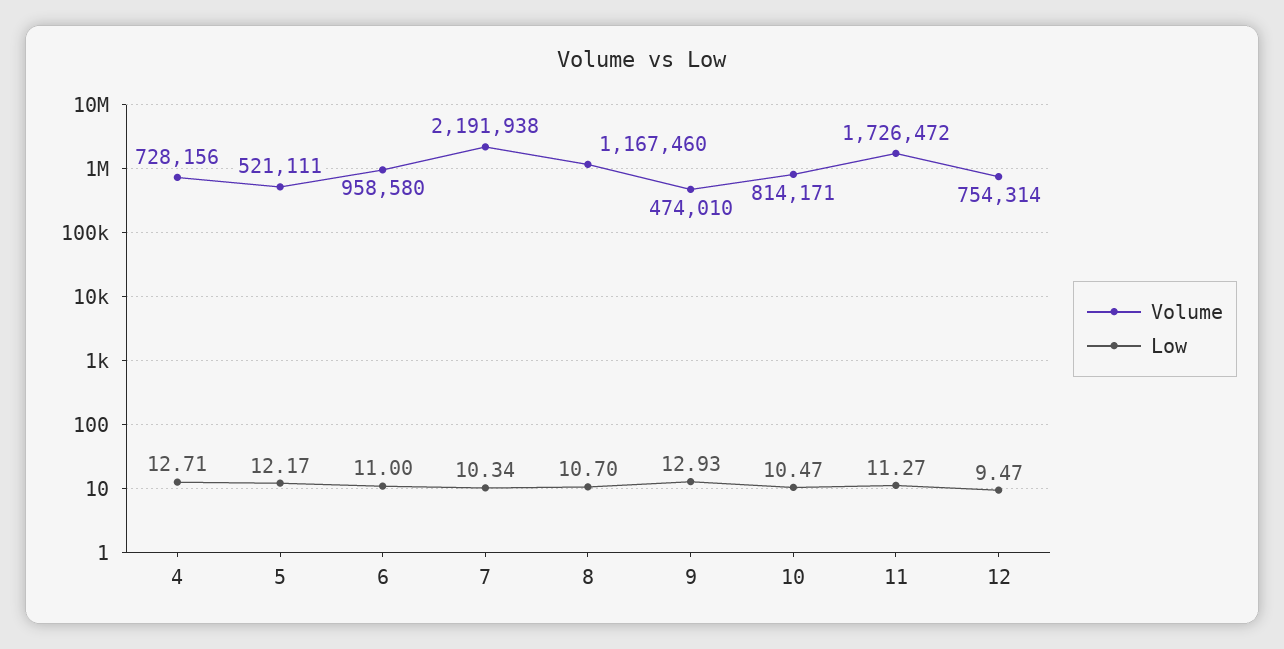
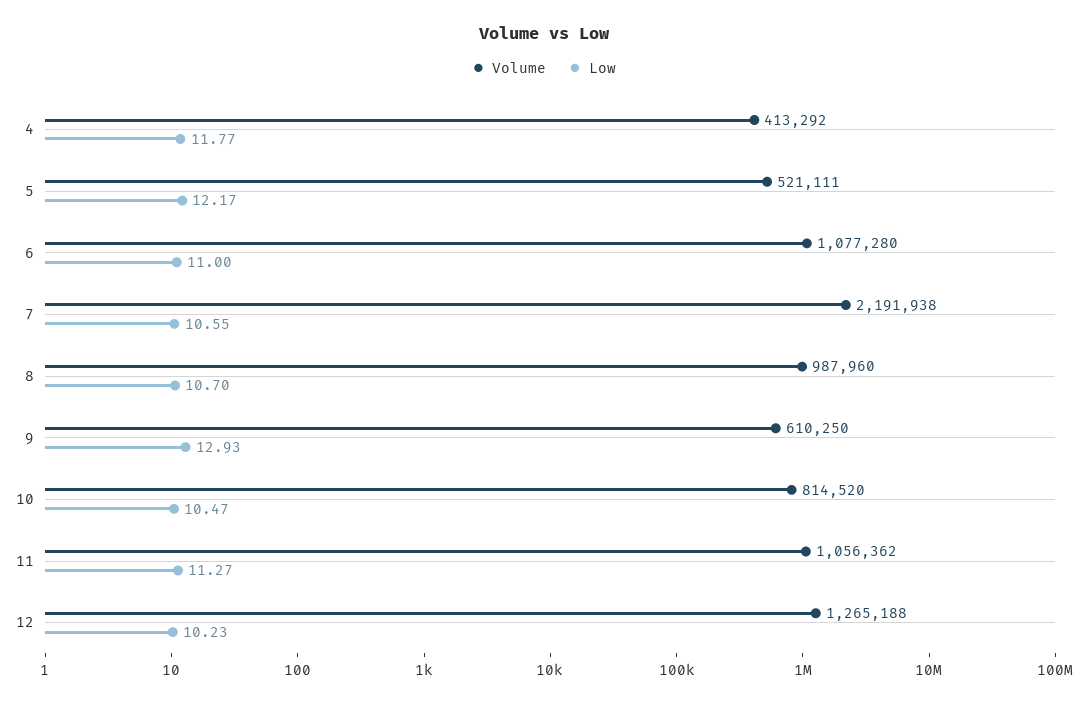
Volume, 4: 728156 -> 413292
Low, 4: 12.71 -> 11.77
Volume, 6: 958580 -> 1077280
Low, 7: 10.34 -> 10.55
Volume, 8: 1167460 -> 987960
Volume, 9: 474010 -> 610250
Volume, 10: 814171 -> 814520
Volume, 11: 1726472 -> 1056362
Volume, 12: 754314 -> 1265188
Low, 12: 9.47 -> 10.23

